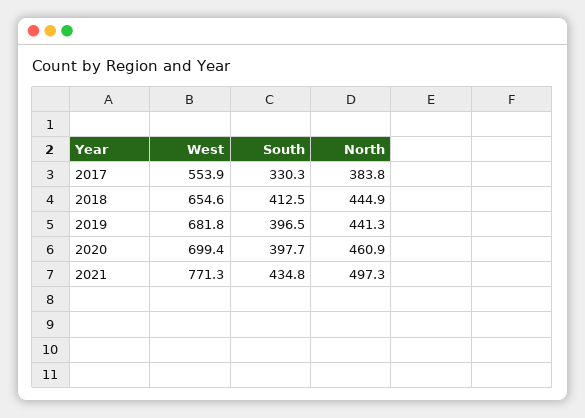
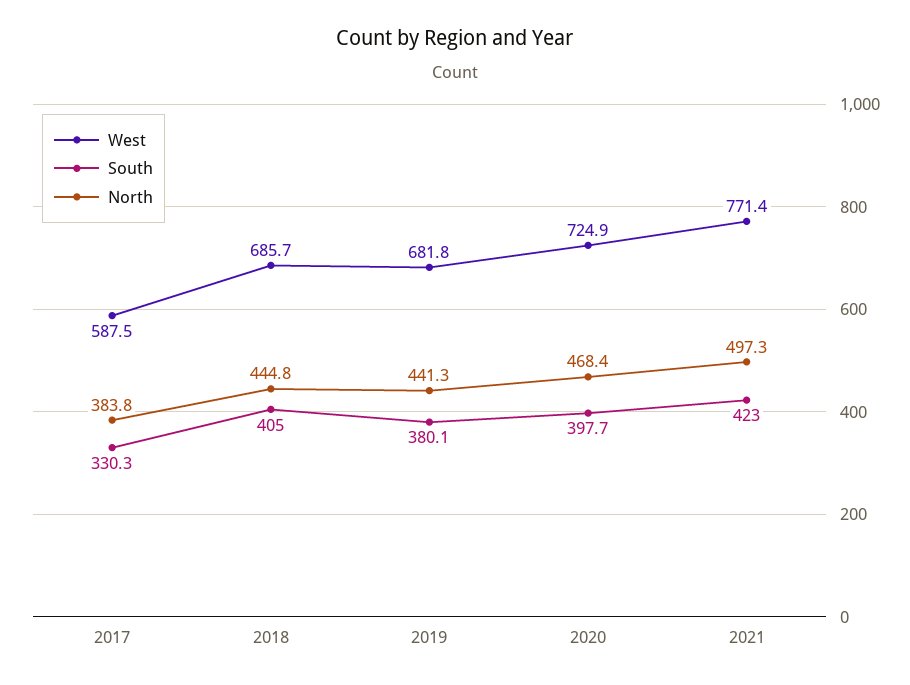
West, 2017: 553.9 -> 587.5
West, 2018: 654.6 -> 685.7
South, 2018: 412.5 -> 405
North, 2018: 444.9 -> 444.8
South, 2019: 396.5 -> 380.1
West, 2020: 699.4 -> 724.9
North, 2020: 460.9 -> 468.4
West, 2021: 771.3 -> 771.4
South, 2021: 434.8 -> 423

